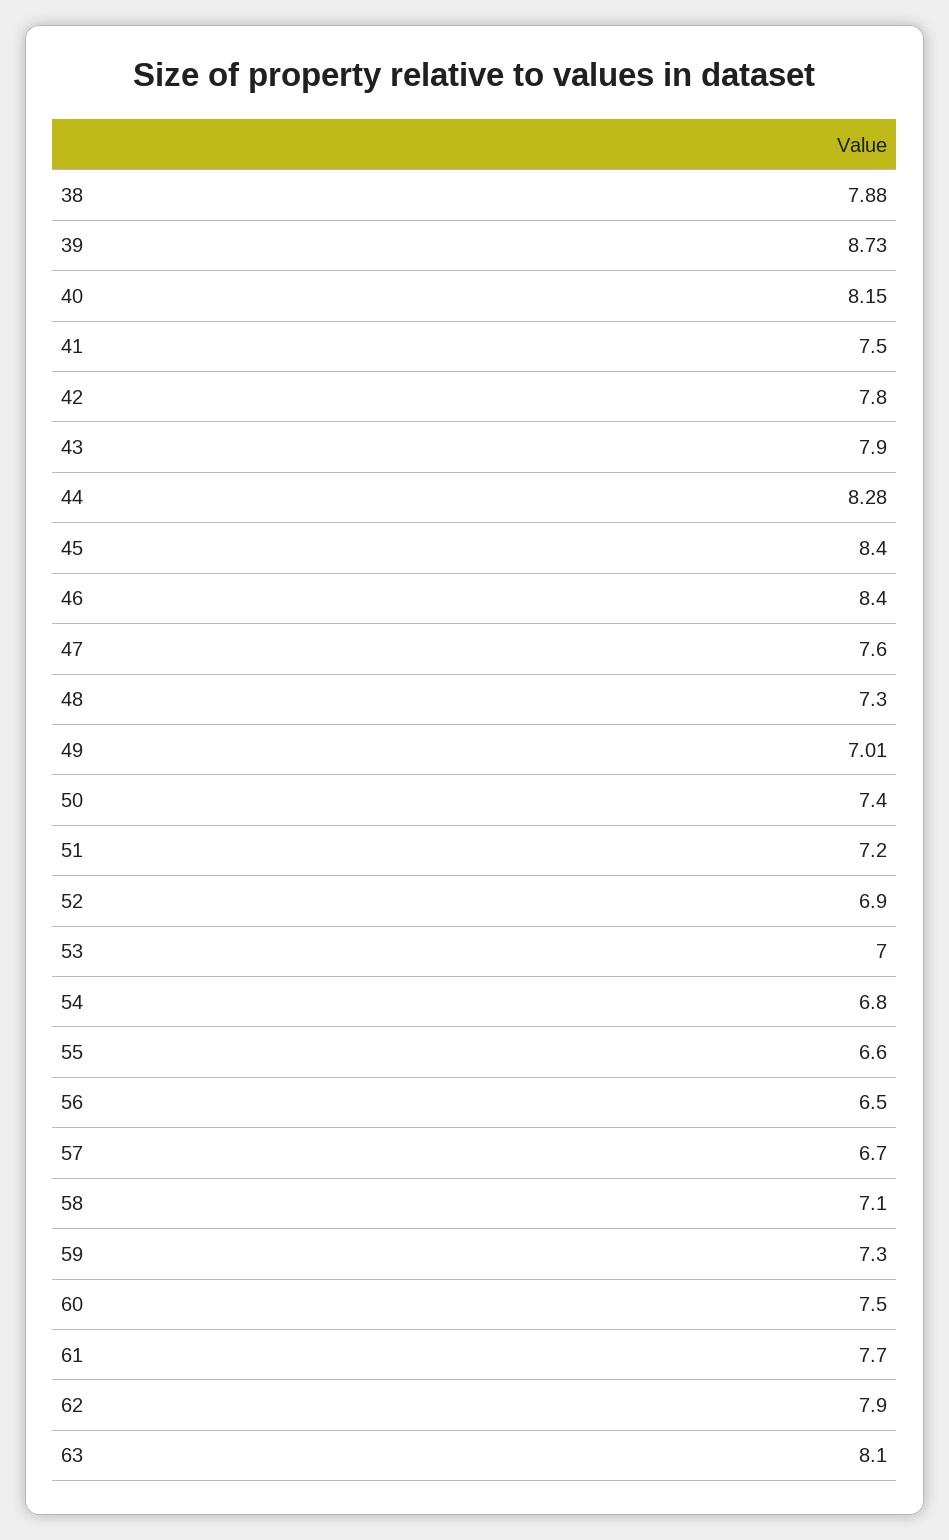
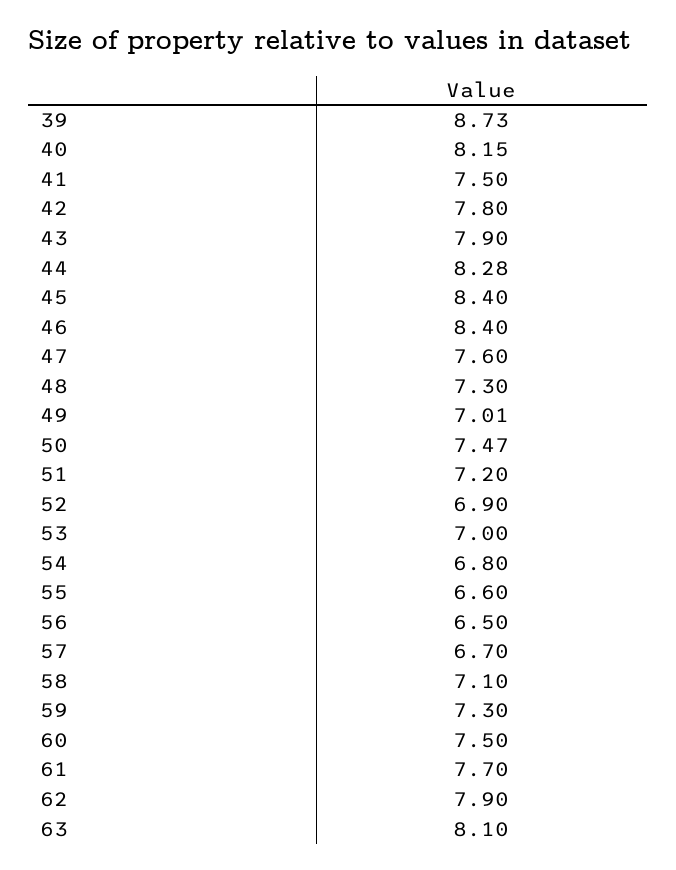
38: 7.88 -> none
50: 7.4 -> 7.47

